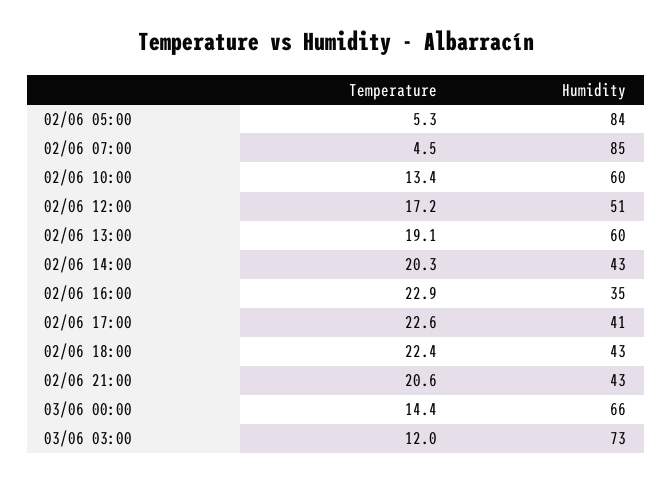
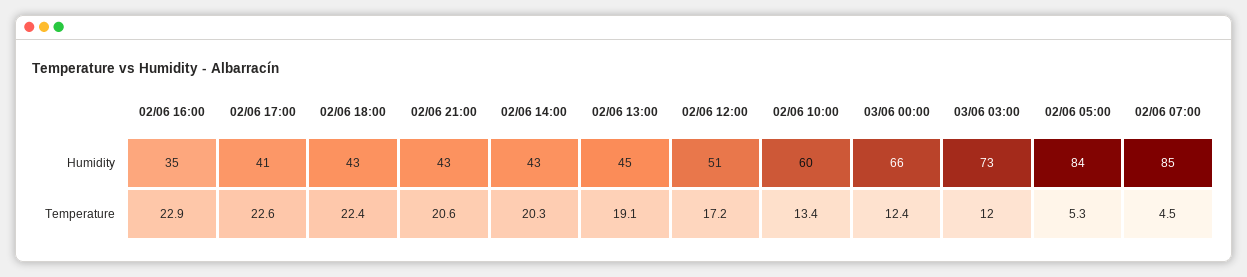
Humidity, 02/06 13:00: 60 -> 45
Temperature, 03/06 00:00: 14.4 -> 12.4

